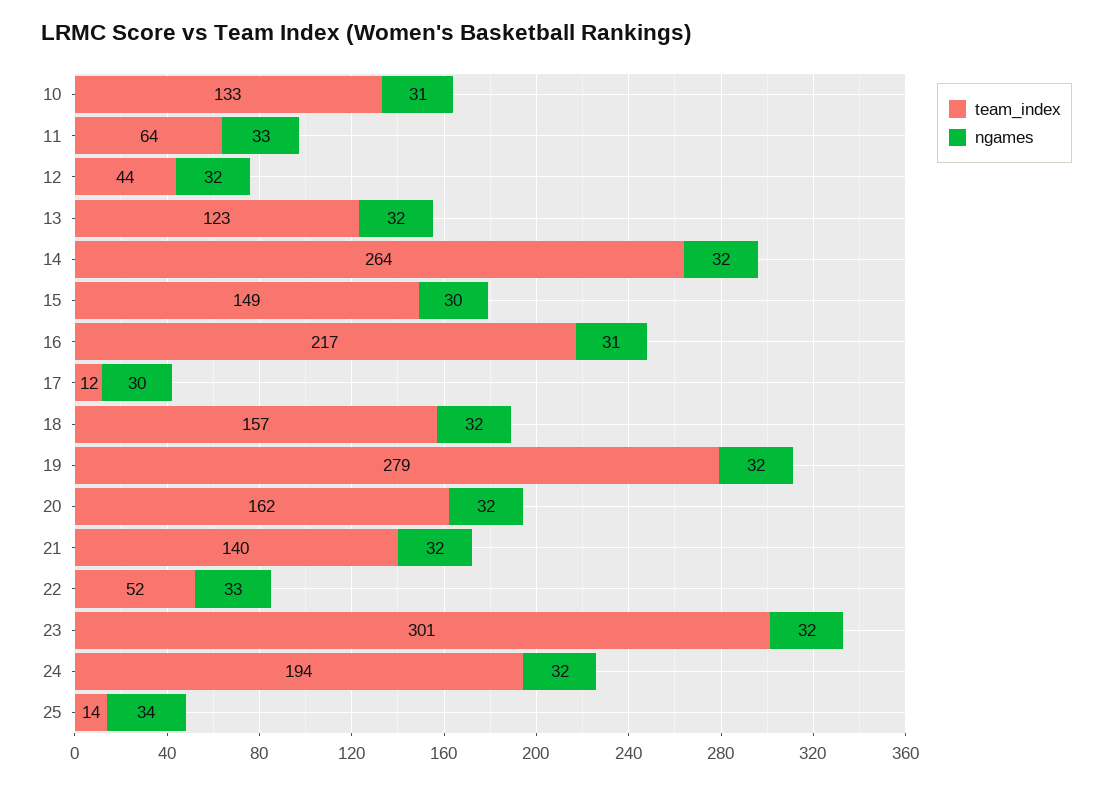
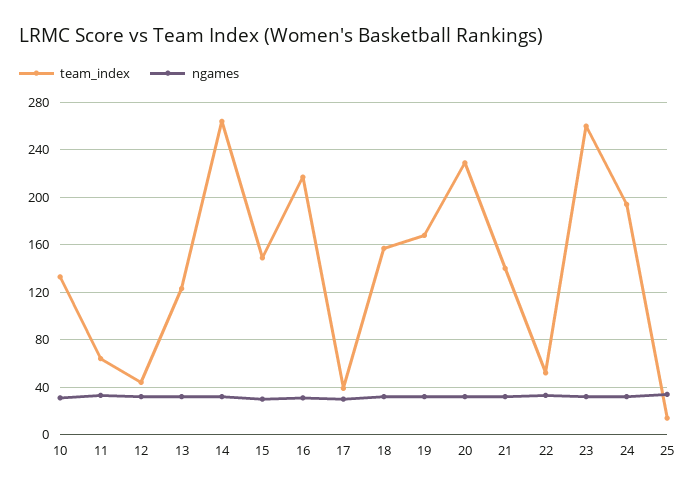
team_index, 17: 12 -> 40
team_index, 19: 279 -> 170
team_index, 20: 162 -> 230
team_index, 23: 301 -> 260

